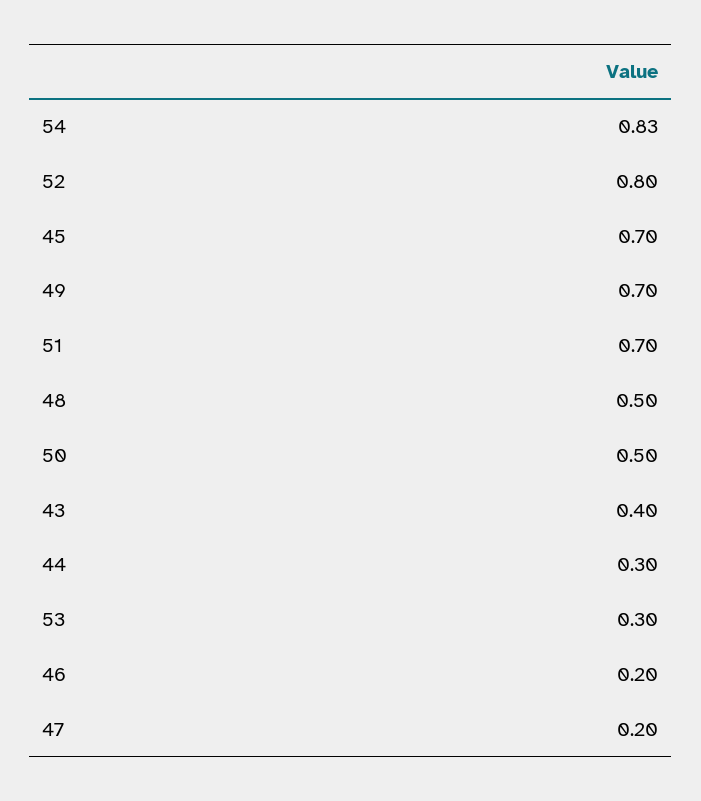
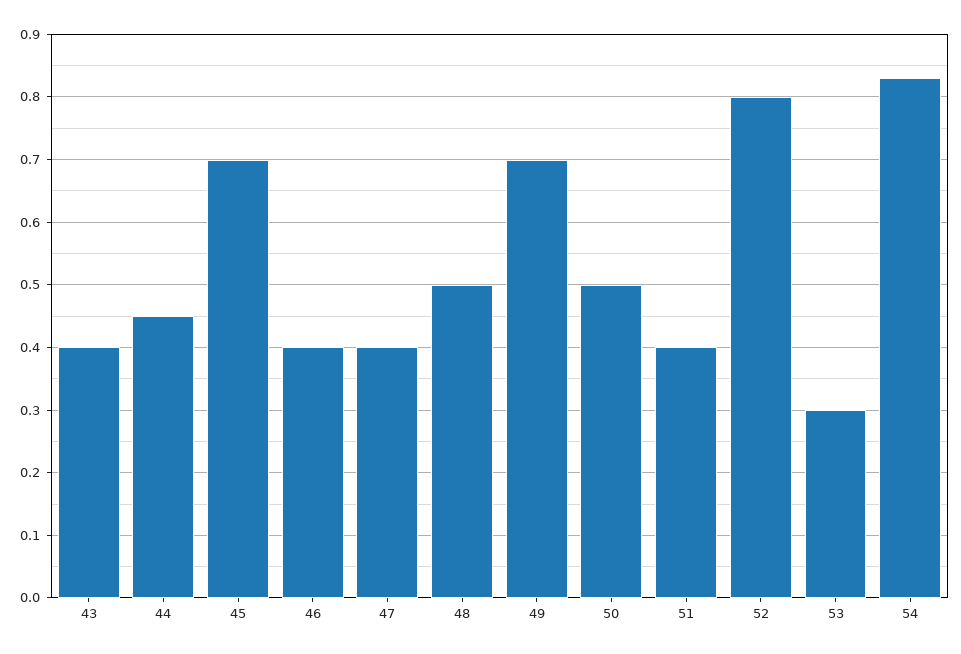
51: 0.7 -> 0.4
44: 0.3 -> 0.45
46: 0.2 -> 0.4
47: 0.2 -> 0.4

